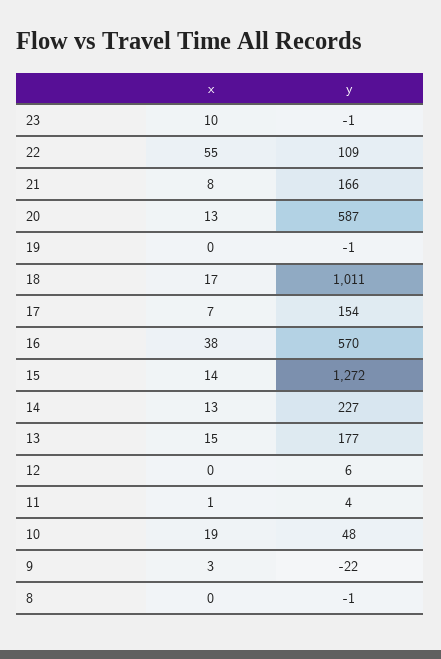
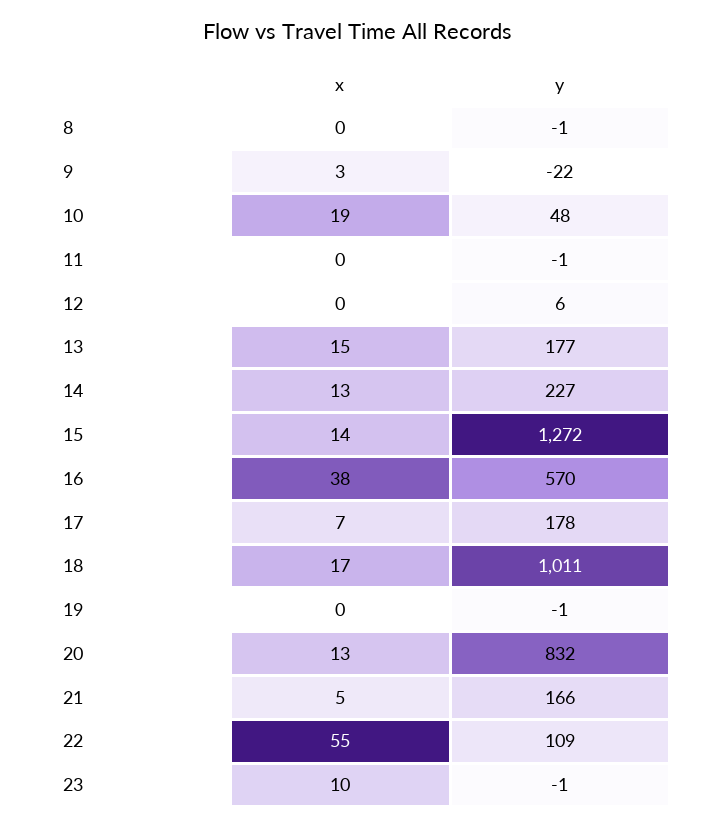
x, 21: 8 -> 5
y, 20: 587 -> 832
y, 17: 154 -> 178
x, 11: 1 -> 0
y, 11: 4 -> -1

